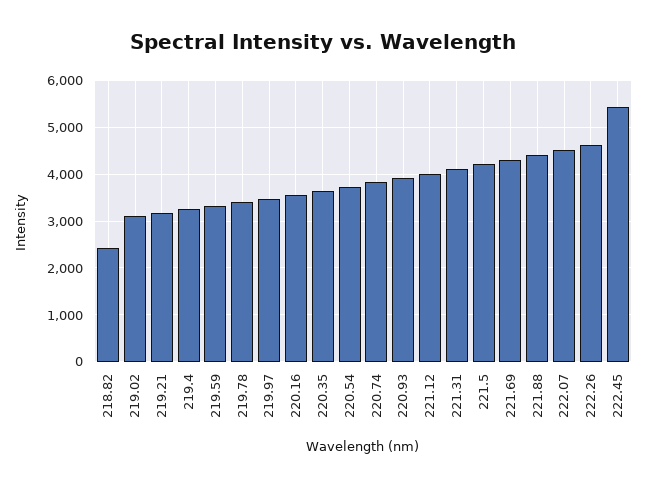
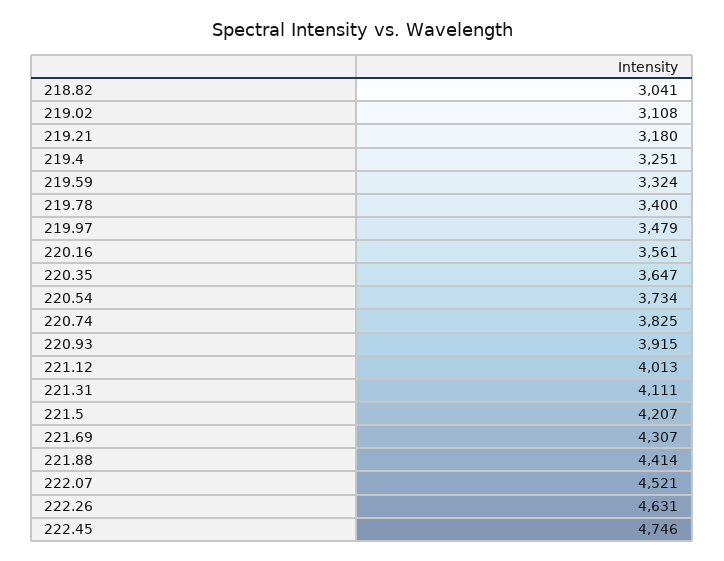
218.82: 2400 -> 3041
222.45: 5400 -> 4746

